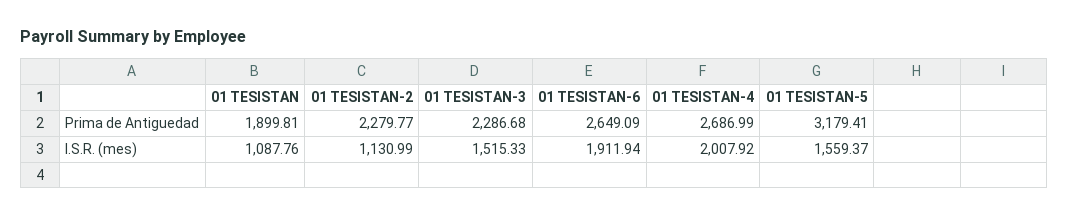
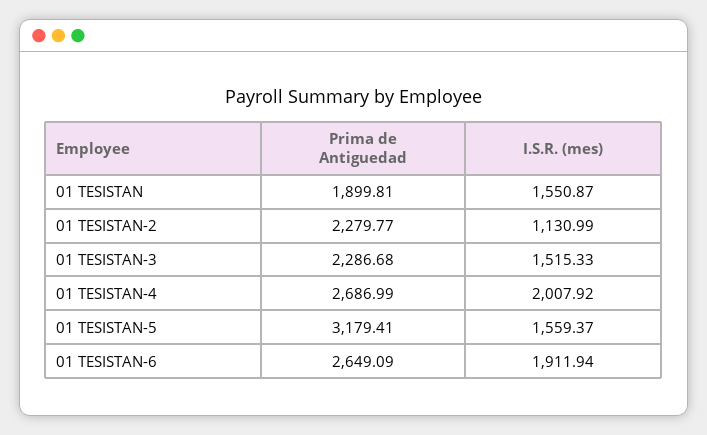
01 TESISTAN, I.S.R. (mes): 1087.76 -> 1550.87

